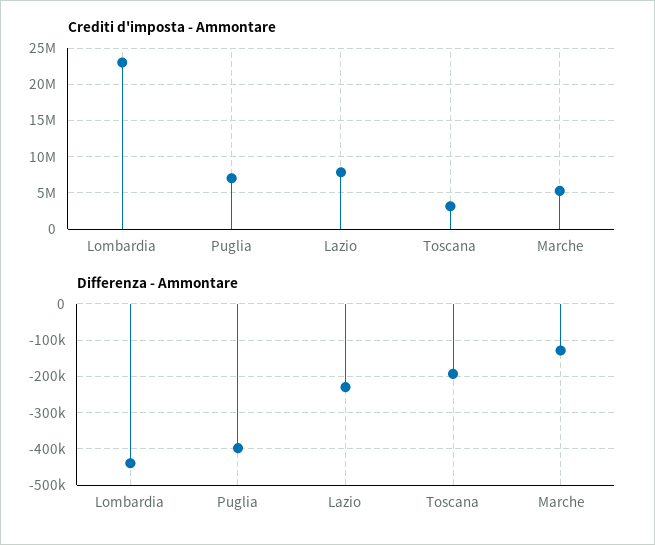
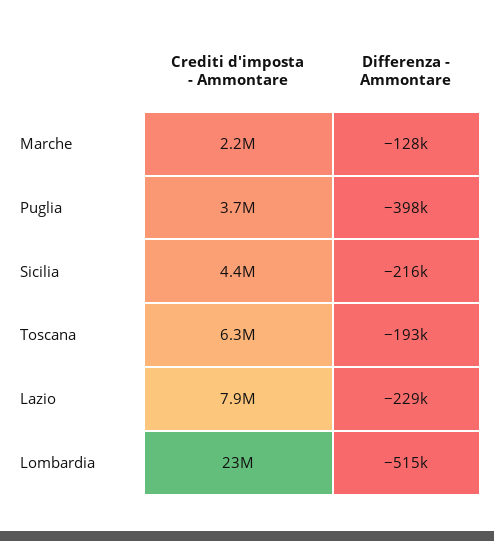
Crediti d'imposta - Ammontare, Puglia: 7000000 -> 3700000
Crediti d'imposta - Ammontare, Toscana: 3000000 -> 6300000
Crediti d'imposta - Ammontare, Marche: 5000000 -> 2200000
Differenza - Ammontare, Lombardia: -440000 -> -515000
Crediti d'imposta - Ammontare, Sicilia: none -> 4400000
Differenza - Ammontare, Sicilia: none -> -216000

